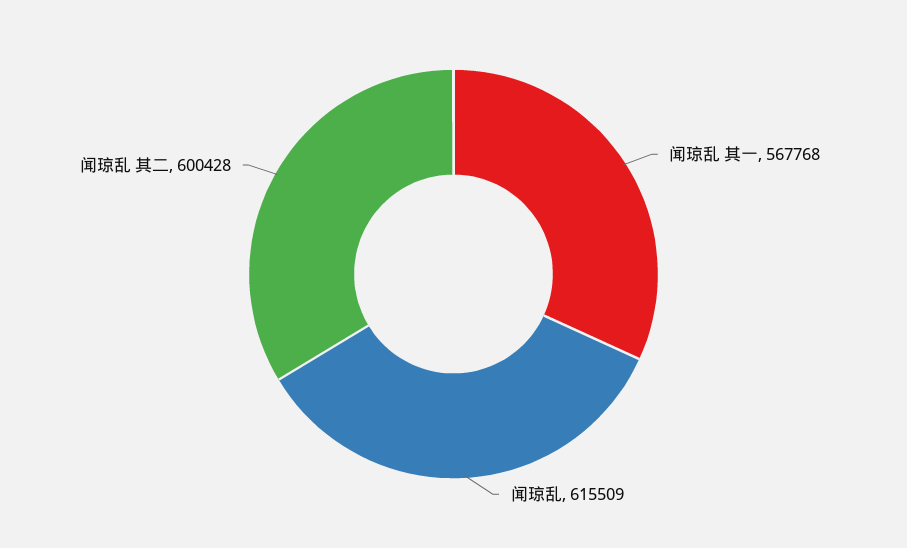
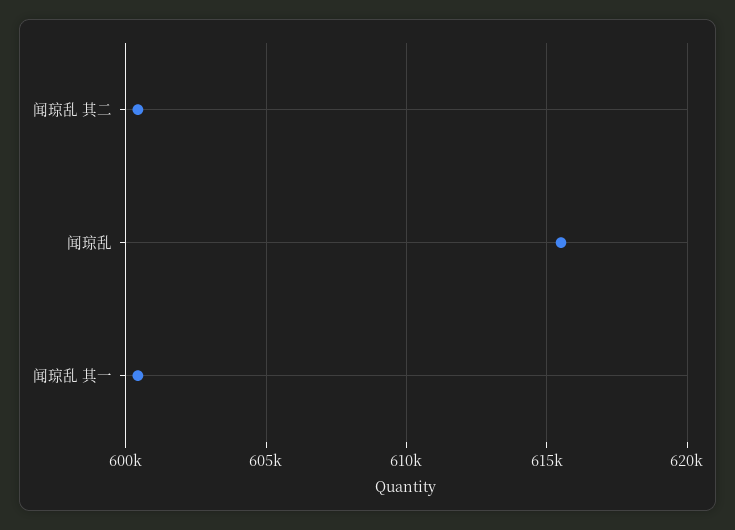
闻琼乱 其一: 567768 -> 600500

